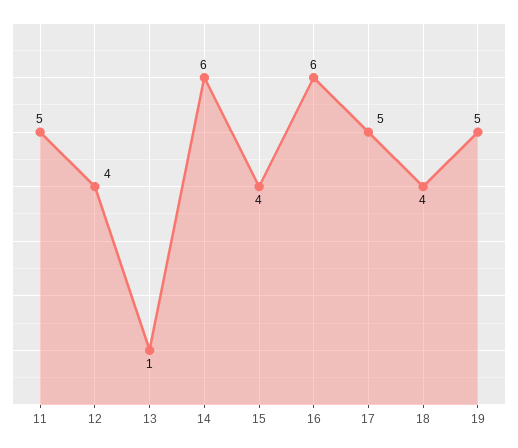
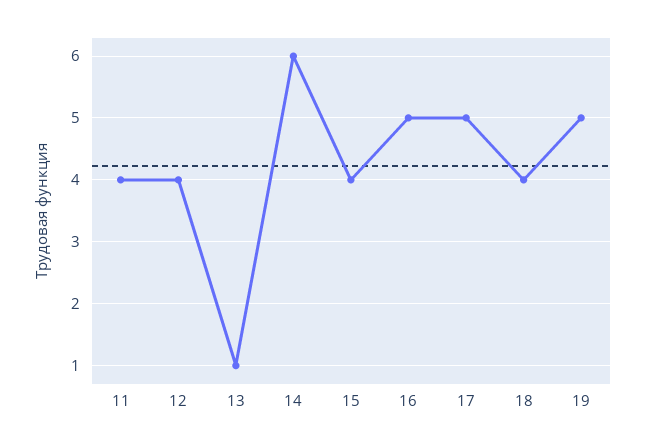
11: 5 -> 4
16: 6 -> 5

